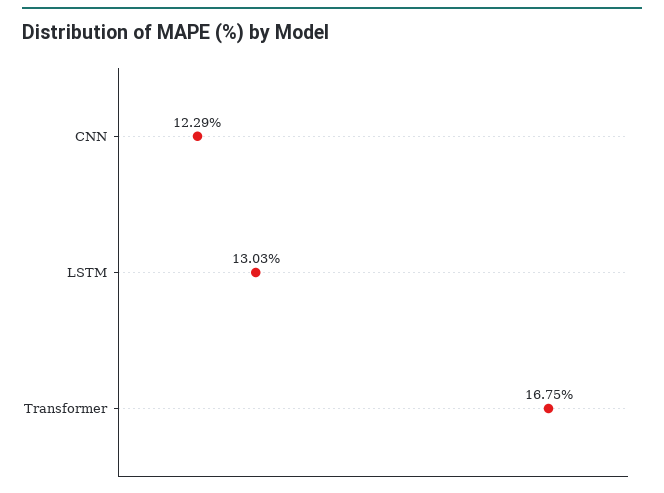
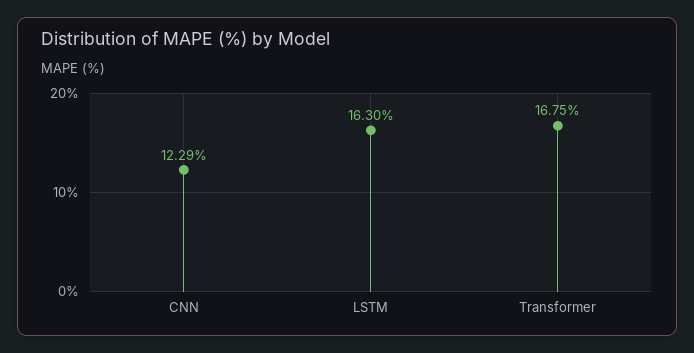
LSTM: 13.03 -> 16.3

